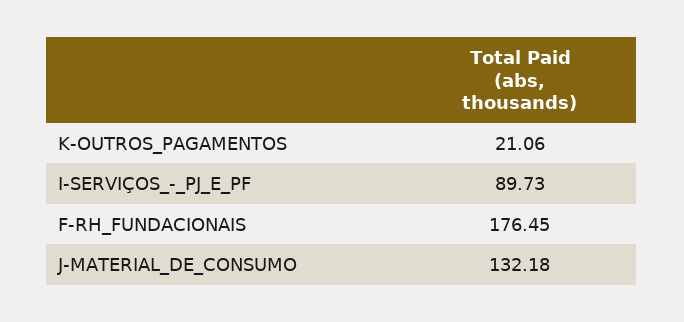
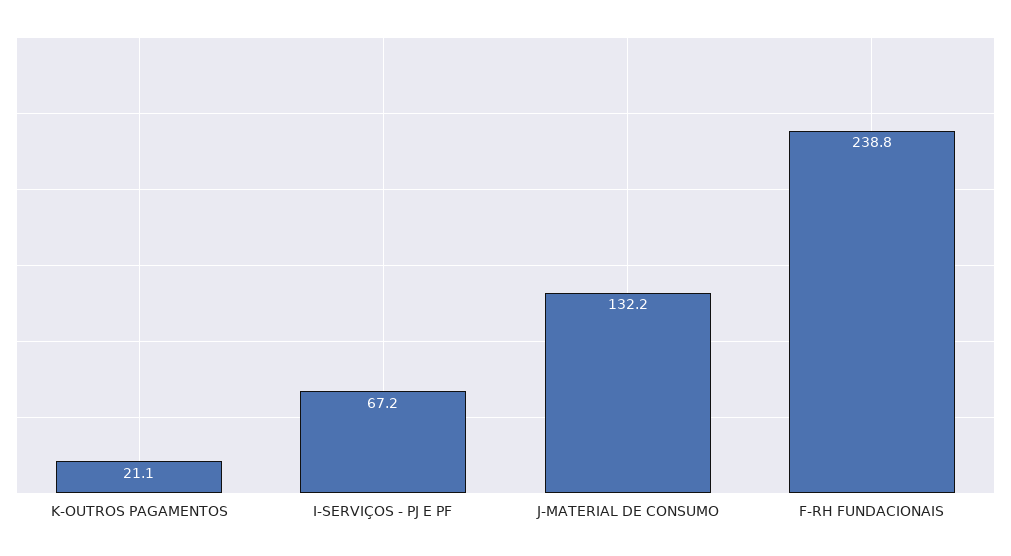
I-SERVIÇOS_-_PJ_E_PF: 89.73 -> 67.2
F-RH_FUNDACIONAIS: 176.45 -> 238.8

